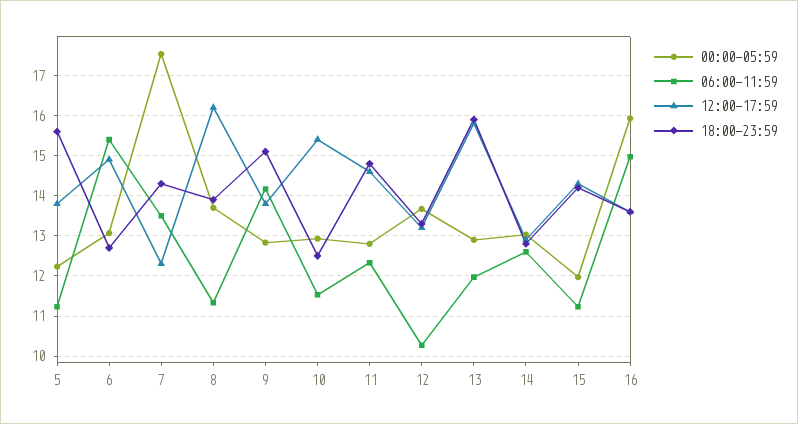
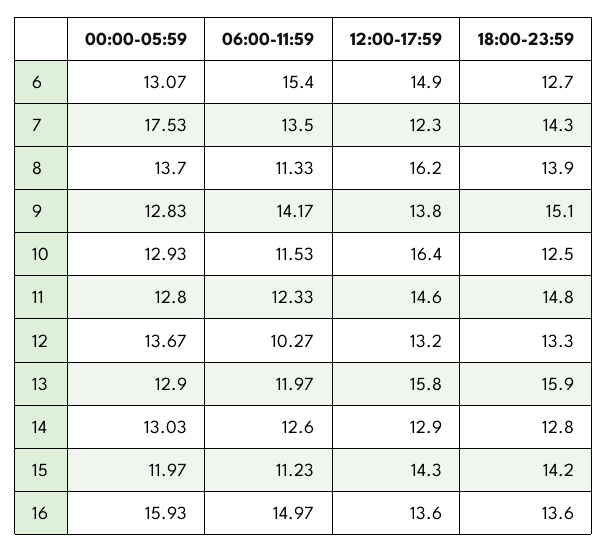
00:00-05:59, 5: 12.2 -> none
06:00-11:59, 5: 11.2 -> none
12:00-17:59, 5: 13.8 -> none
18:00-23:59, 5: 15.6 -> none
12:00-17:59, 10: 15.4 -> 16.4

